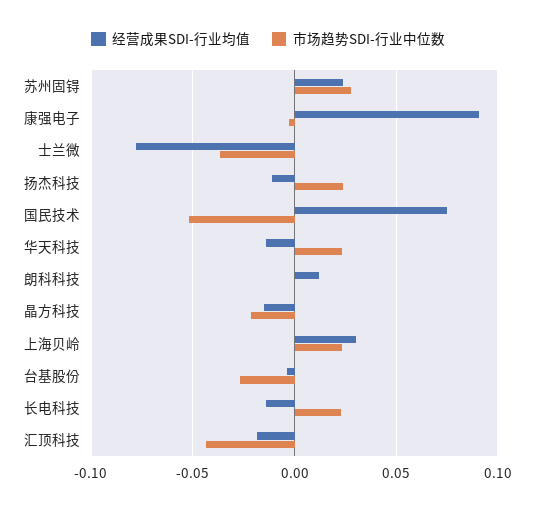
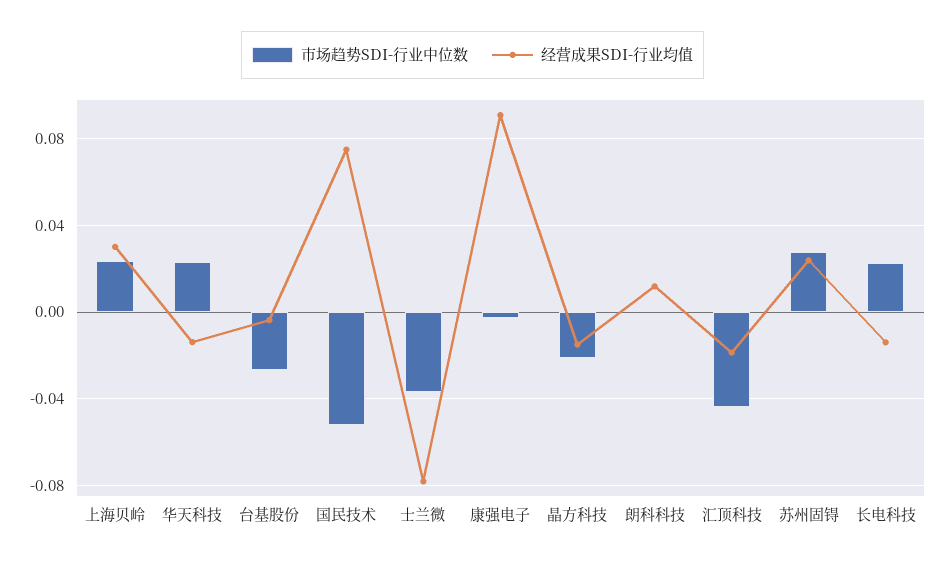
经营成果SDI-行业均值, 扬杰科技: -0.01 -> none
市场趋势SDI-行业中位数, 扬杰科技: 0.025 -> none

